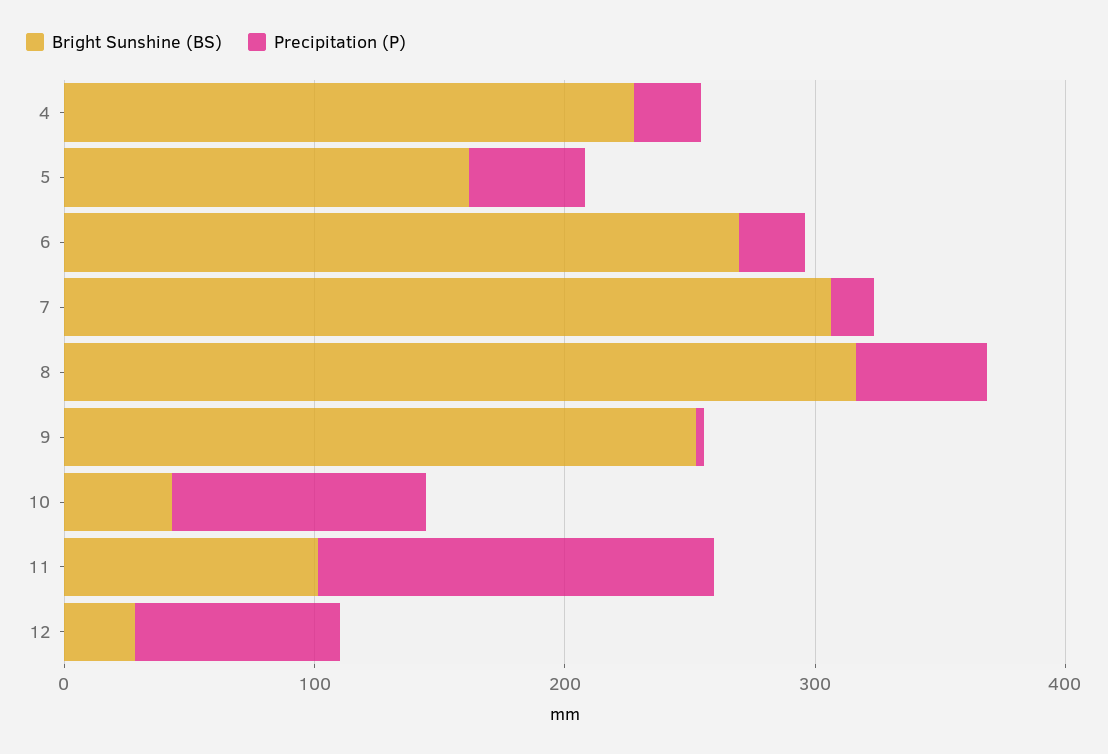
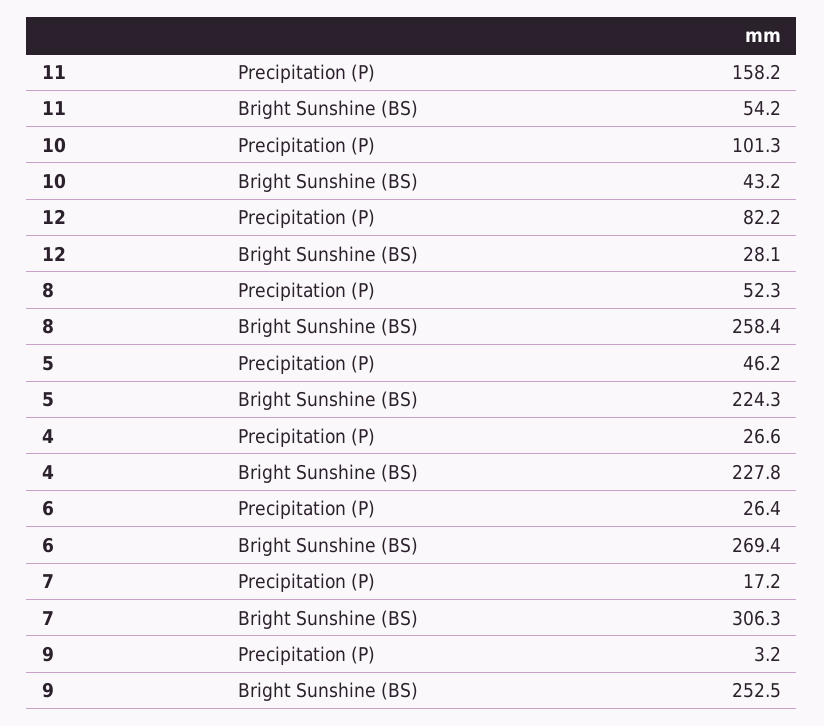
Bright Sunshine (BS), 5: 160 -> 224.3
Bright Sunshine (BS), 8: 320 -> 258.4
Bright Sunshine (BS), 11: 100 -> 54.2

